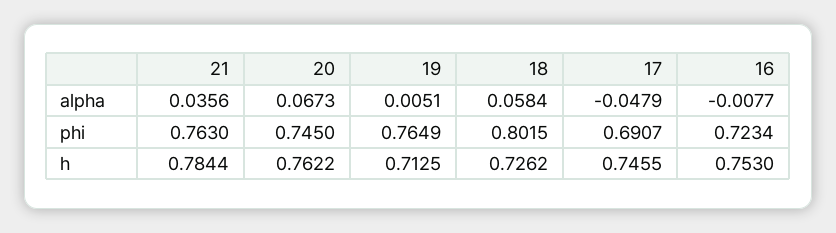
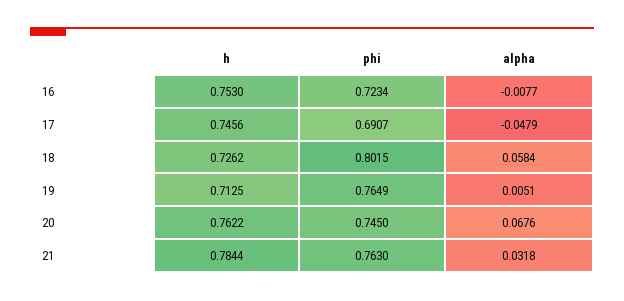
21, alpha: 0.0356 -> 0.0318
20, alpha: 0.0673 -> 0.0676
17, h: 0.7455 -> 0.7456

